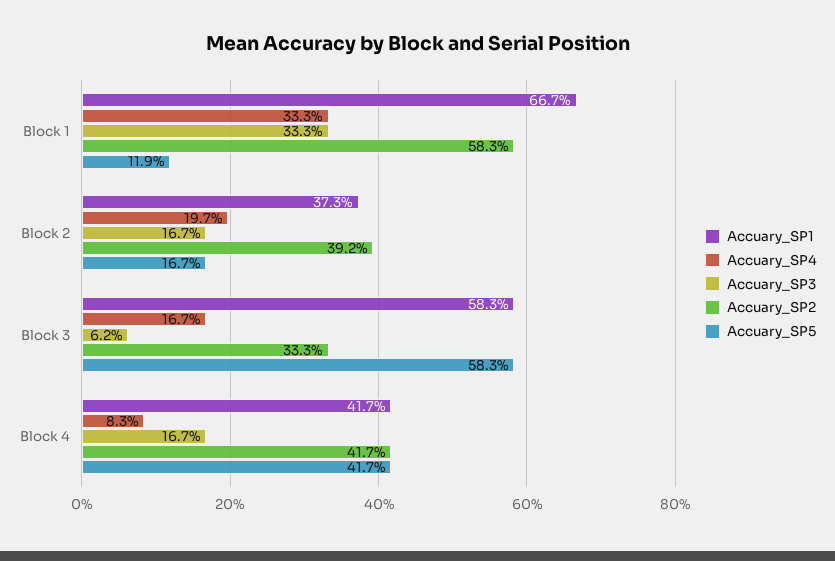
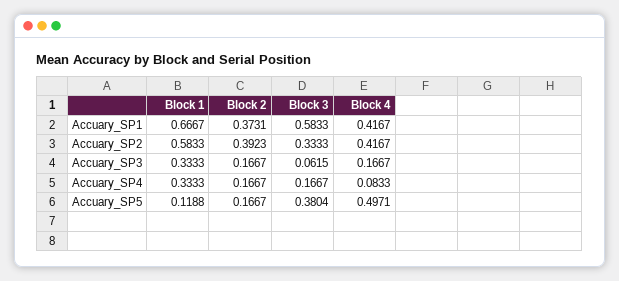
Accuary_SP4, Block 2: 0.197 -> 0.1667
Accuary_SP5, Block 3: 0.583 -> 0.3804
Accuary_SP5, Block 4: 0.417 -> 0.4971

